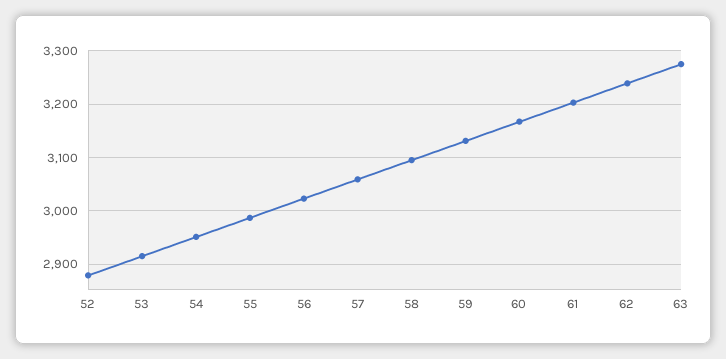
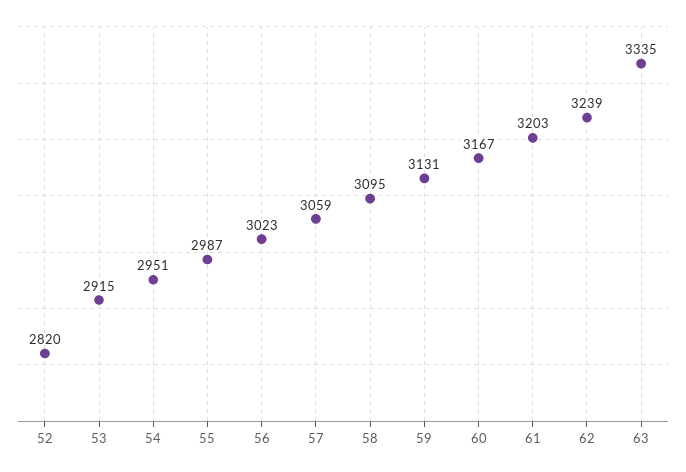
52: 2880 -> 2820
63: 3280 -> 3335

